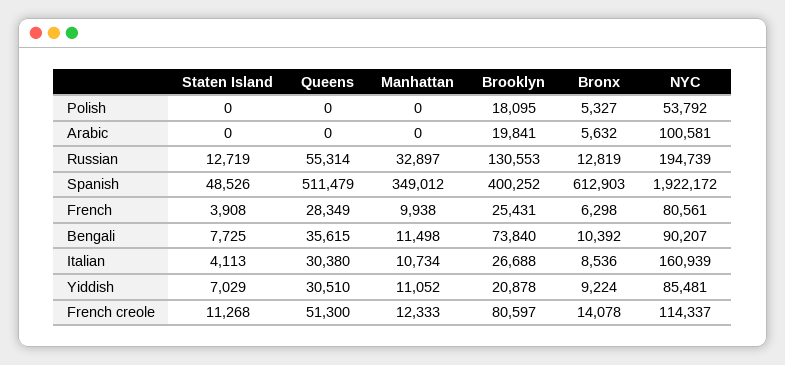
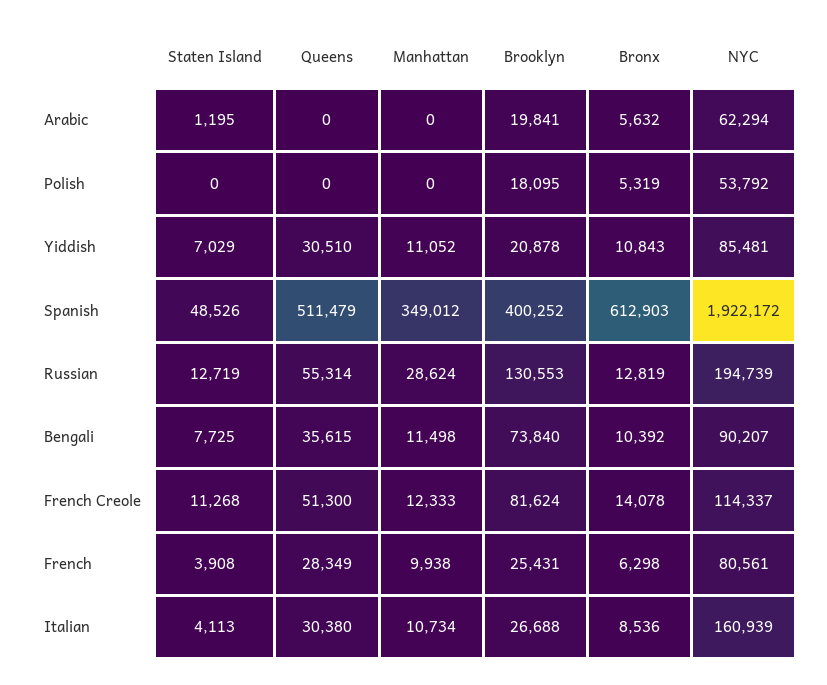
Bronx, Polish: 5327 -> 5319
Staten Island, Arabic: 0 -> 1195
NYC, Arabic: 100581 -> 62294
Manhattan, Russian: 32897 -> 28624
Bronx, Yiddish: 9224 -> 10843
Brooklyn, French creole: 80597 -> 81624

